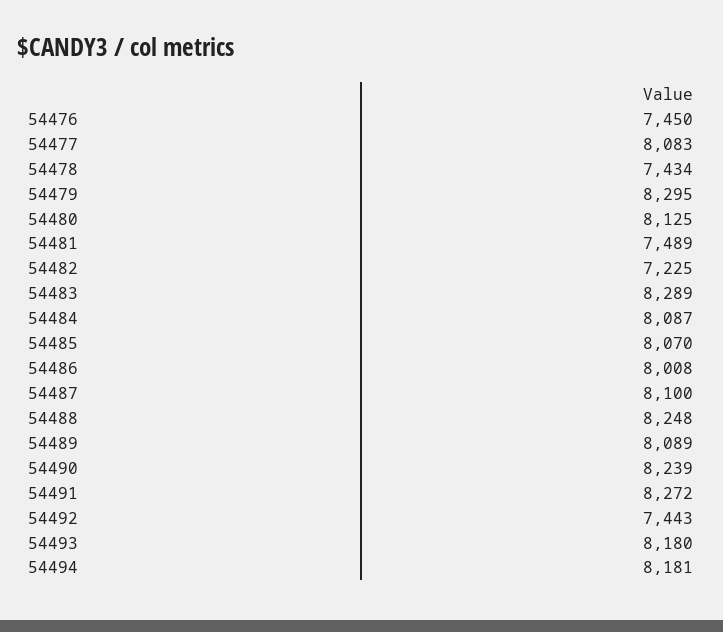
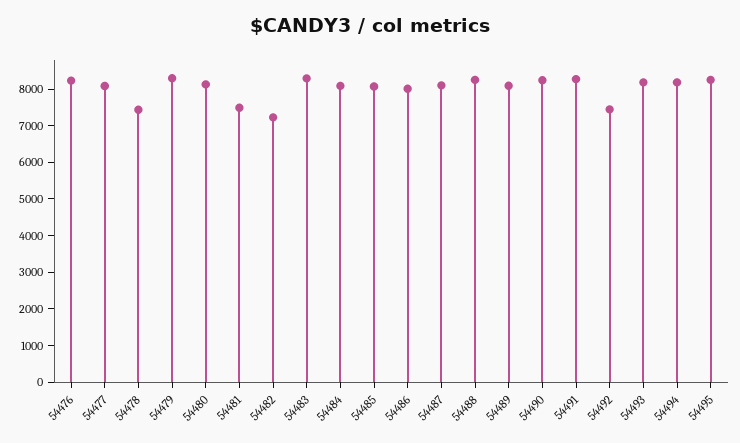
54476: 7450 -> 8250
54495: none -> 8250

